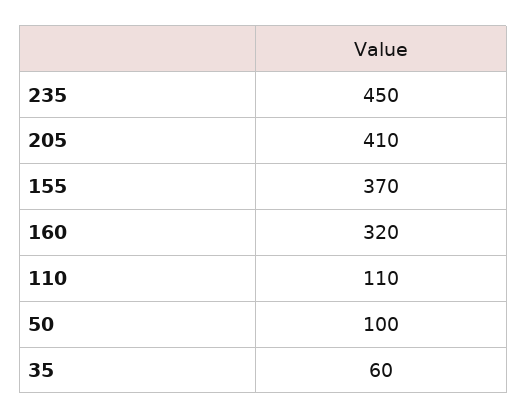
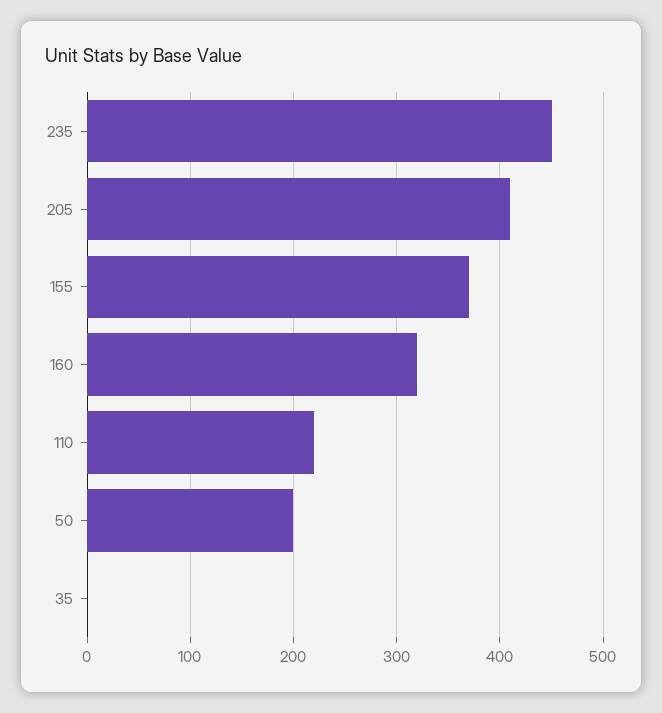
110: 110 -> 220
50: 100 -> 200
35: 60 -> 0

